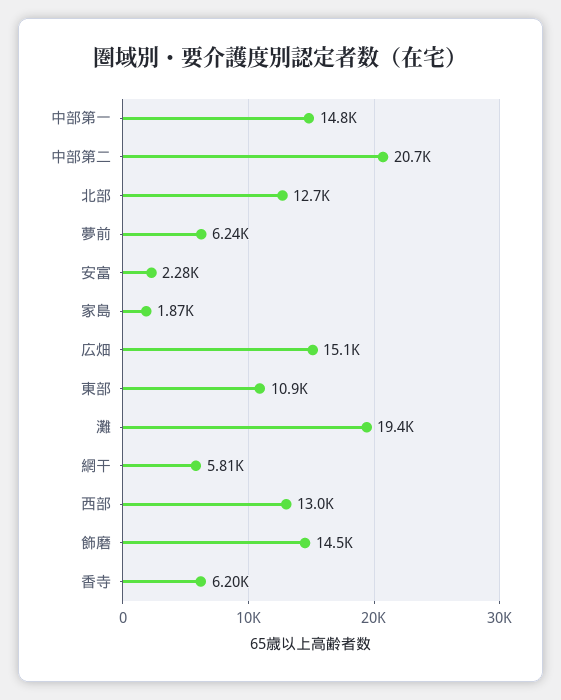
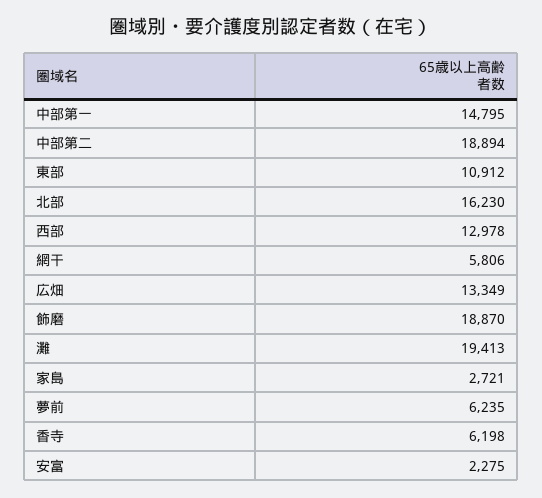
中部第二: 20700 -> 18894
北部: 12700 -> 16230
家島: 1870 -> 2721
広畑: 15100 -> 13349
飾磨: 14500 -> 18870

